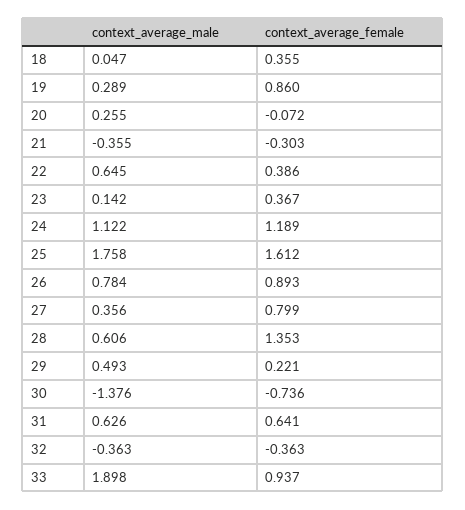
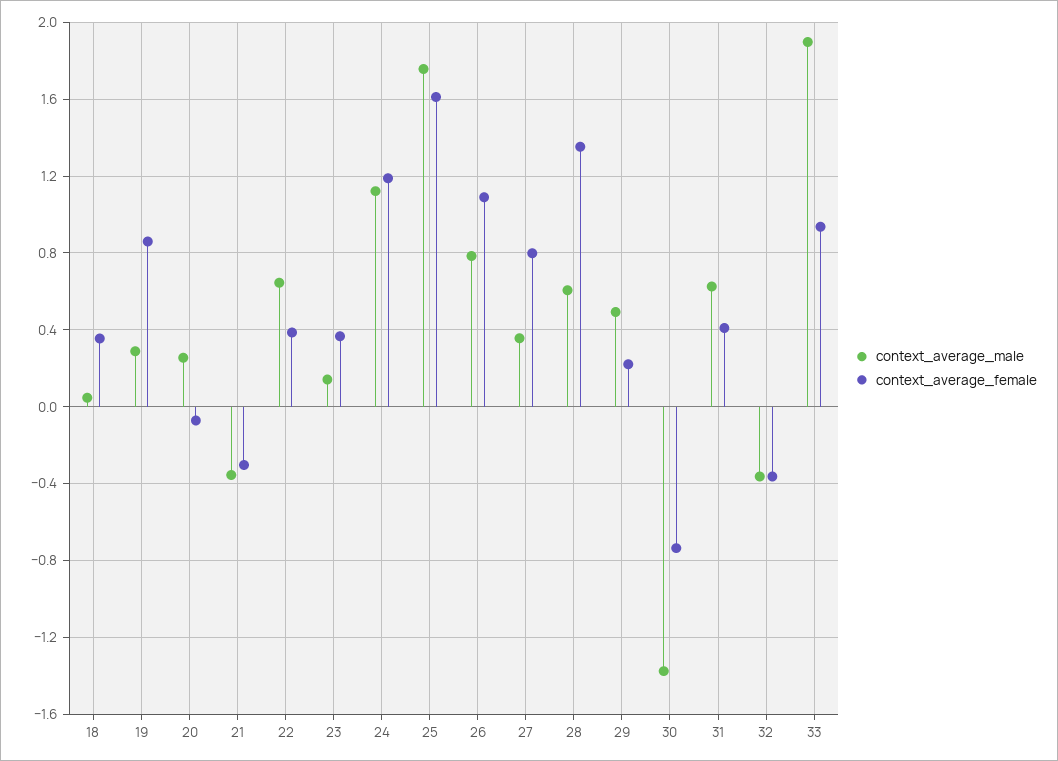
context_average_female, 26: 0.893 -> 1.1
context_average_female, 31: 0.641 -> 0.4

